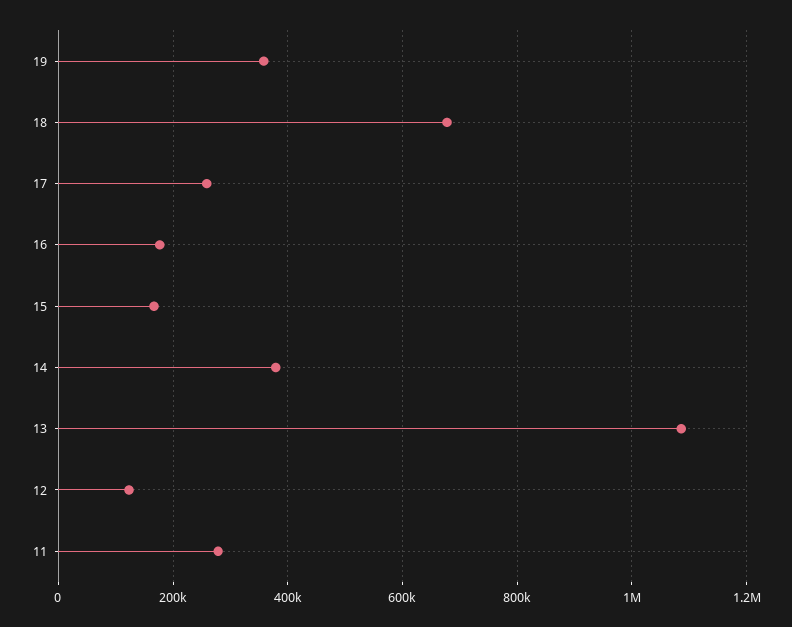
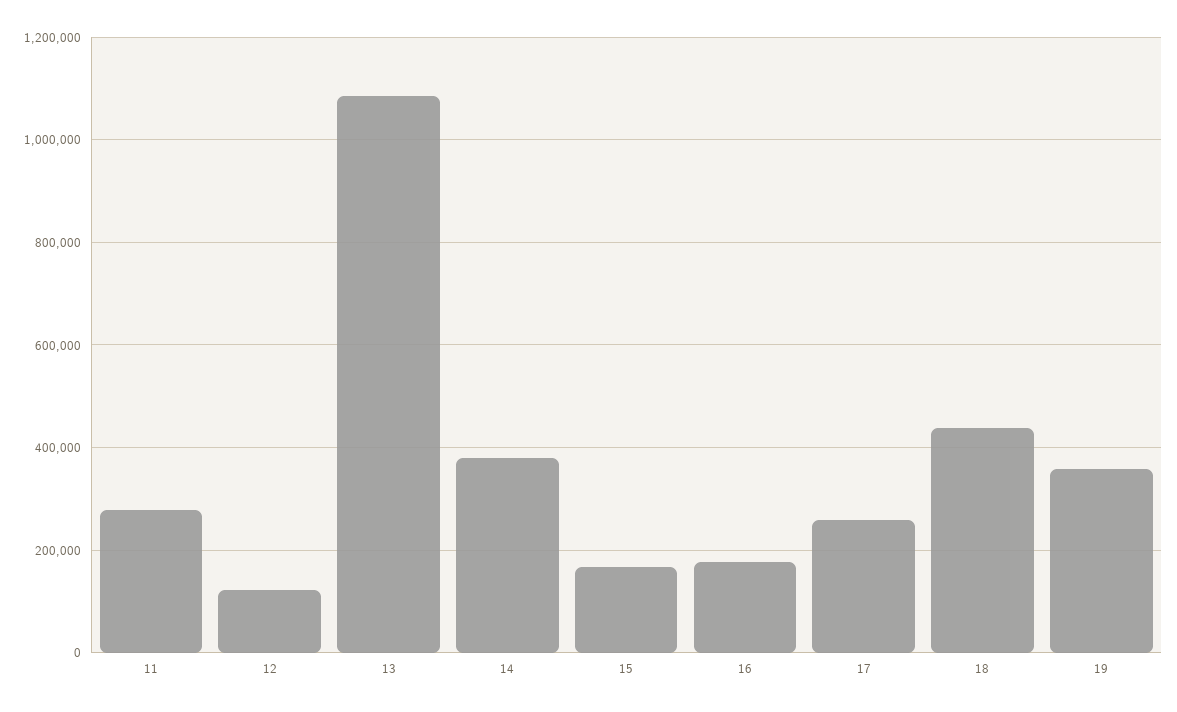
18: 680000 -> 440000

